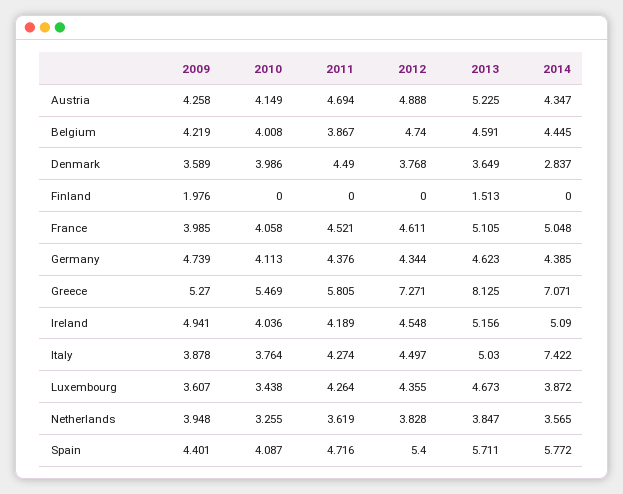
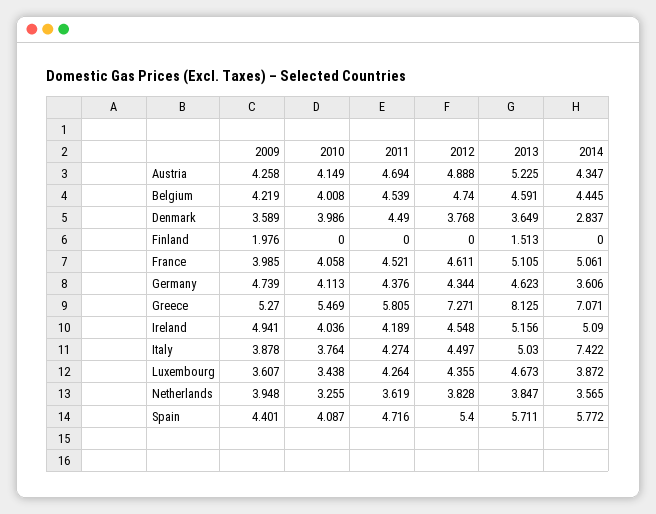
2011, Belgium: 3.867 -> 4.539
2014, France: 5.048 -> 5.061
2014, Germany: 4.385 -> 3.606

